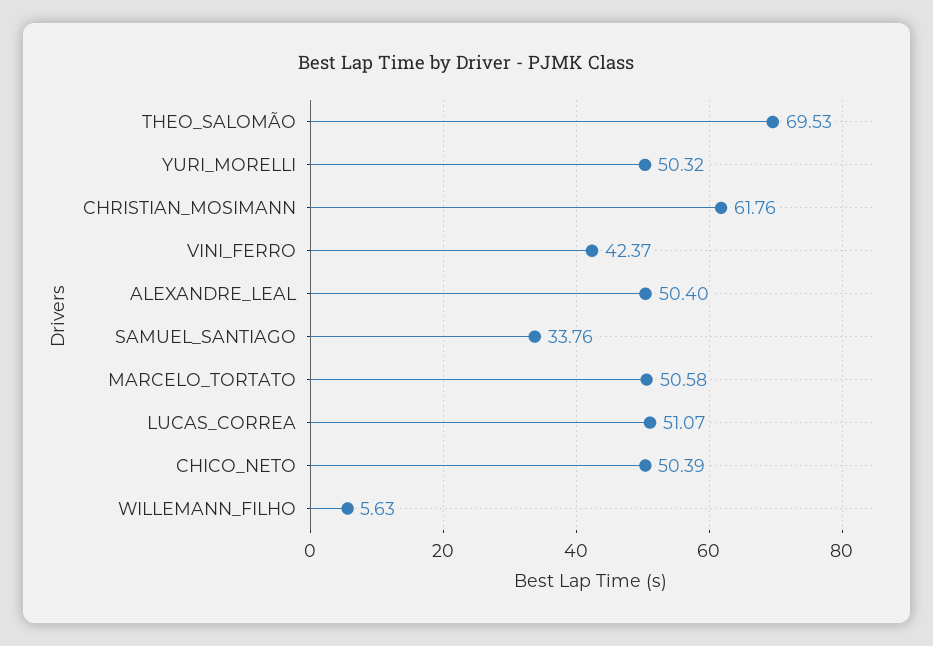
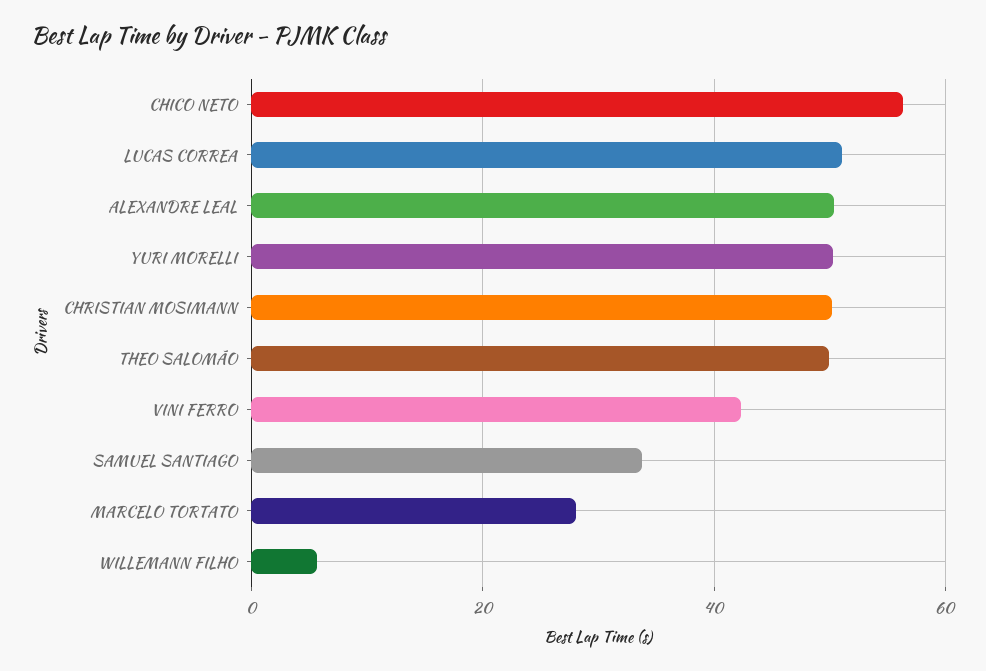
THEO_SALOMÃO: 69.53 -> 50
CHRISTIAN_MOSIMANN: 61.76 -> 50
MARCELO_TORTATO: 50.58 -> 28
CHICO_NETO: 50.39 -> 56

